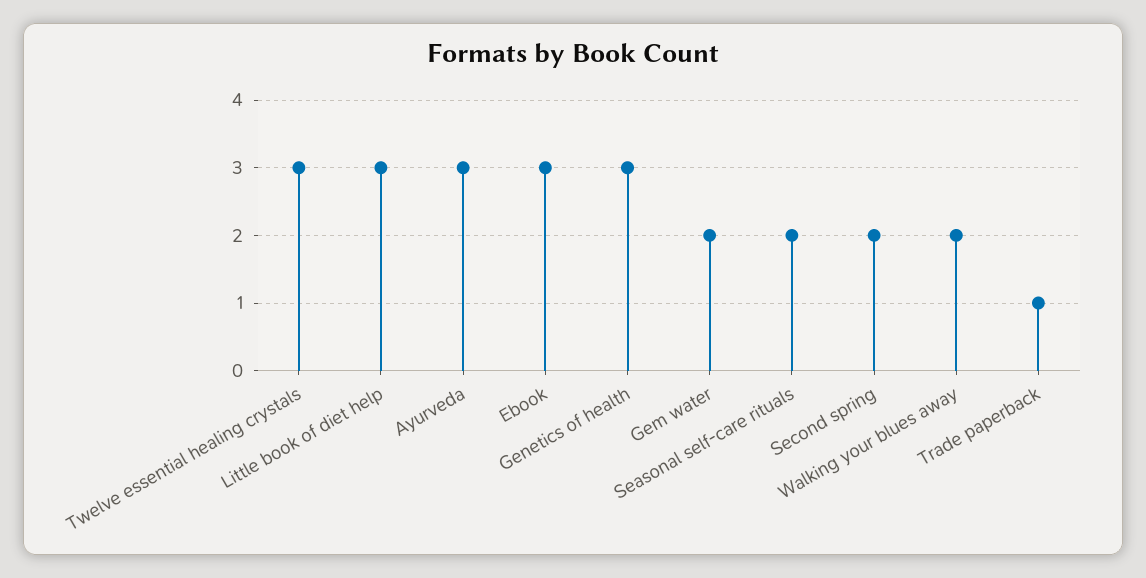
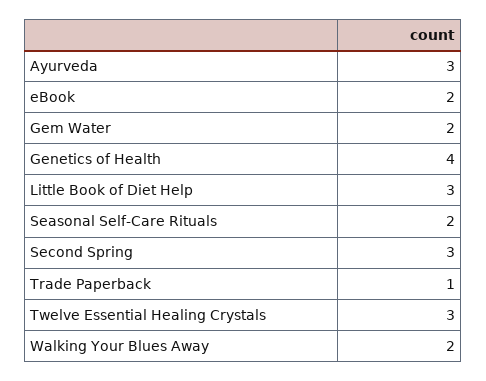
Ebook: 3 -> 2
Genetics of health: 3 -> 4
Second spring: 2 -> 3

